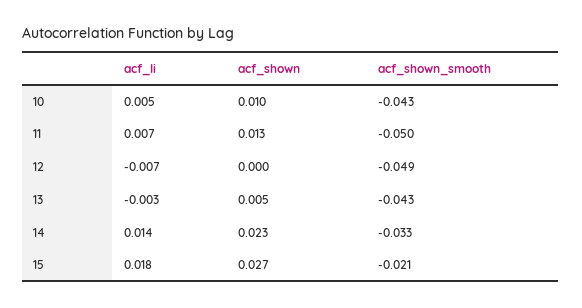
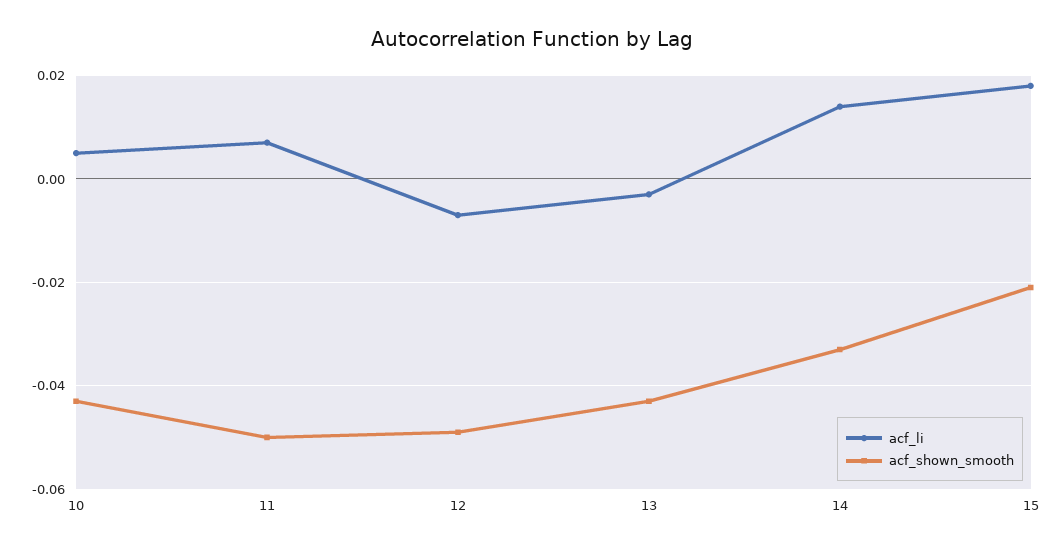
acf_shown, 10: 0.01 -> none
acf_shown, 11: 0.013 -> none
acf_shown, 12: 0 -> none
acf_shown, 13: 0.005 -> none
acf_shown, 14: 0.023 -> none
acf_shown, 15: 0.027 -> none

